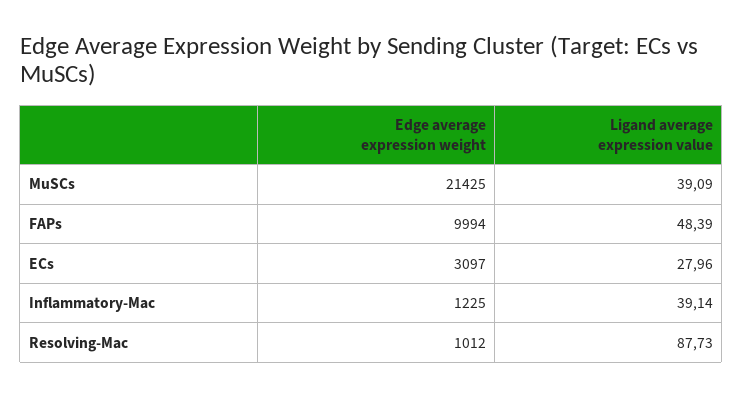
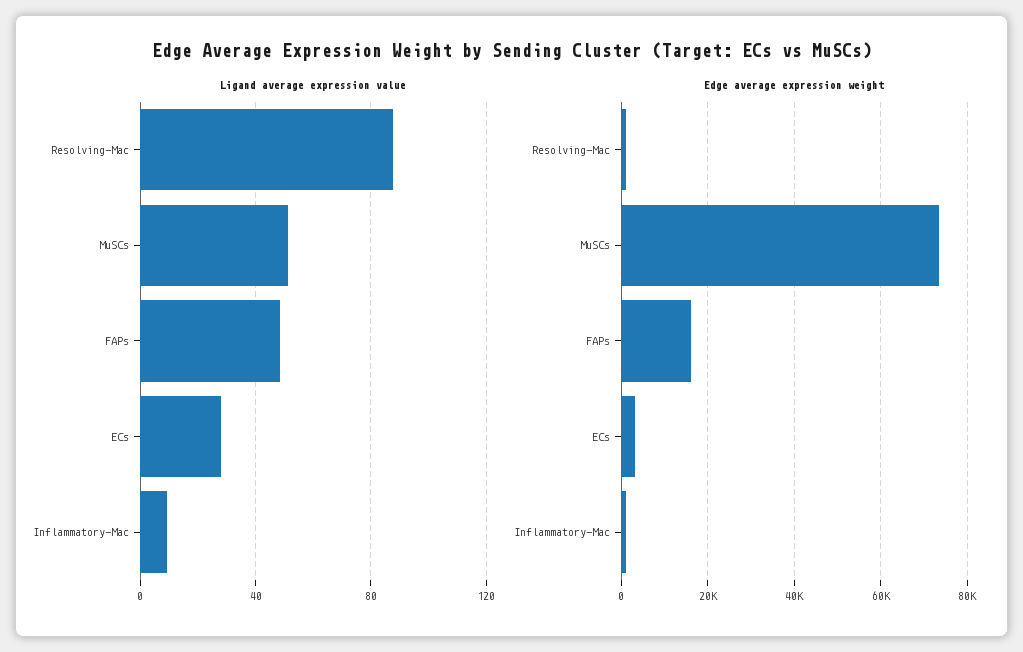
Edge average expression weight, MuSCs: 21425 -> 74000
Ligand average expression value, MuSCs: 39.09 -> 50
Edge average expression weight, FAPs: 9994 -> 16000
Ligand average expression value, Inflammatory-Mac: 39.14 -> 10

